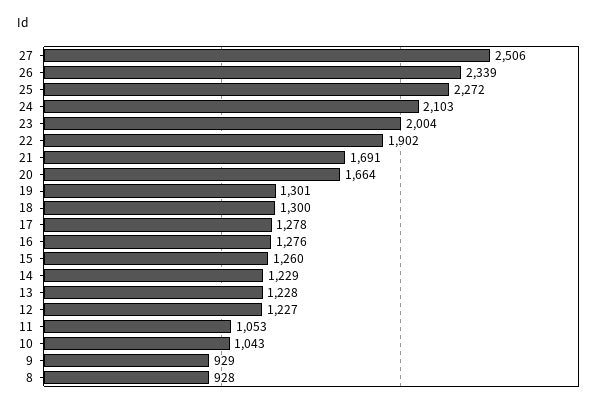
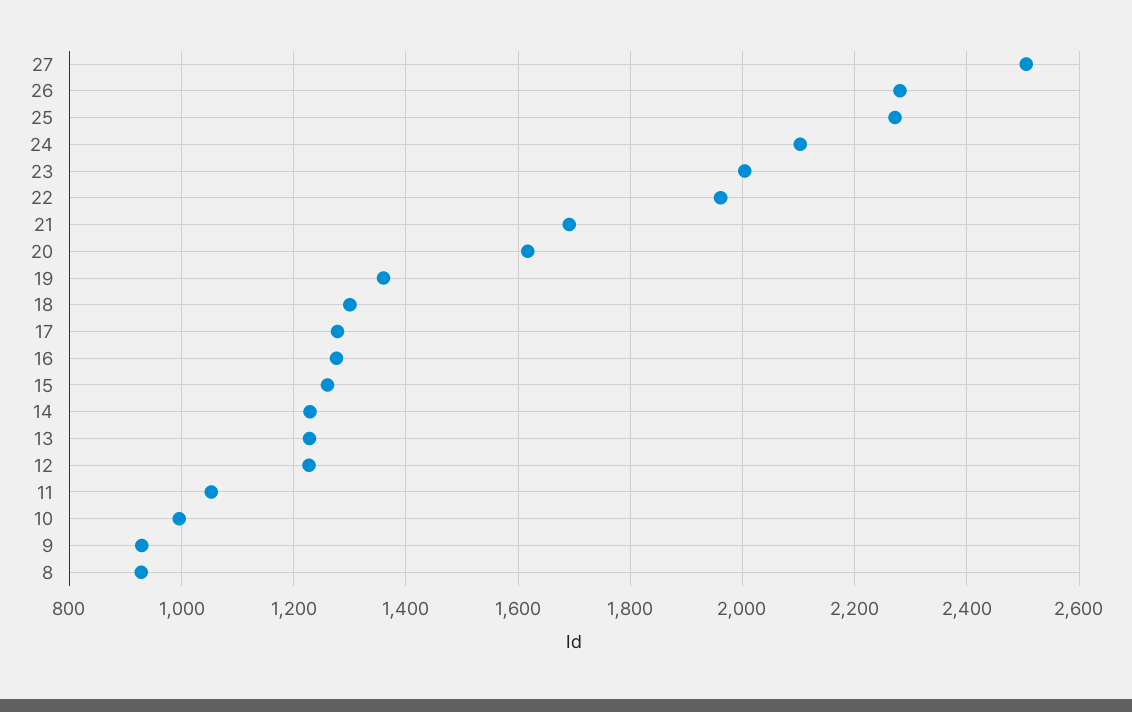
26: 2339 -> 2280
22: 1902 -> 1960
20: 1664 -> 1620
19: 1301 -> 1360
10: 1043 -> 1000

